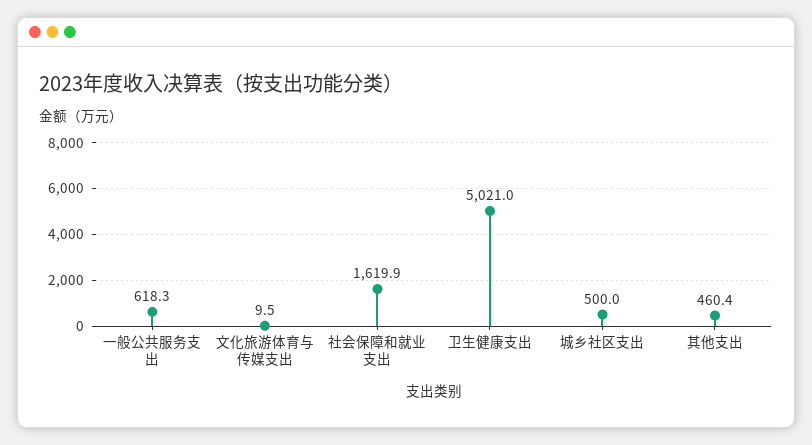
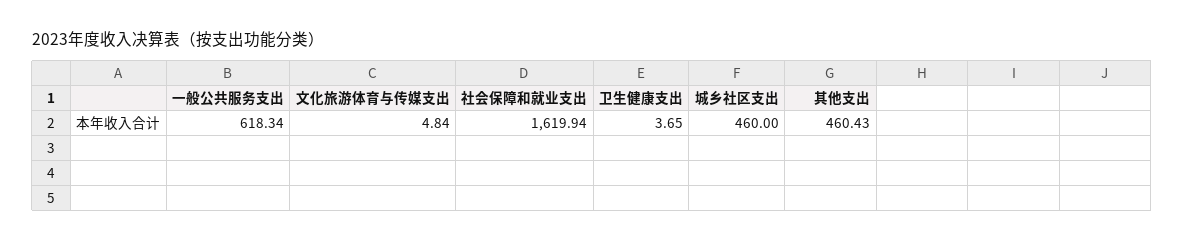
文化旅游体育与传媒支出: 9.5 -> 4.84
卫生健康支出: 5021 -> 3.65
城乡社区支出: 500 -> 460

